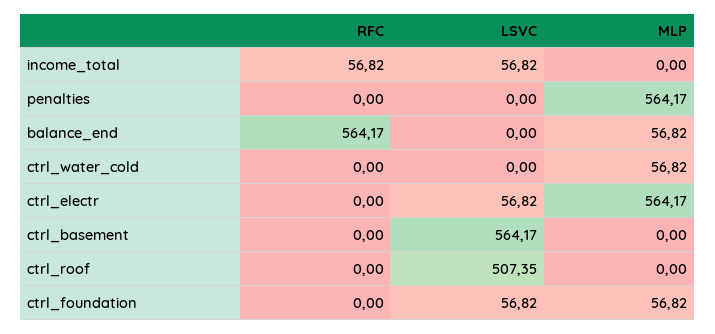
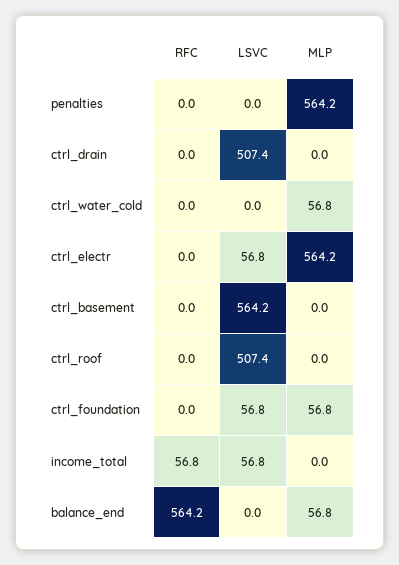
RFC, ctrl_drain: none -> 0
LSVC, ctrl_drain: none -> 507.4
MLP, ctrl_drain: none -> 0

